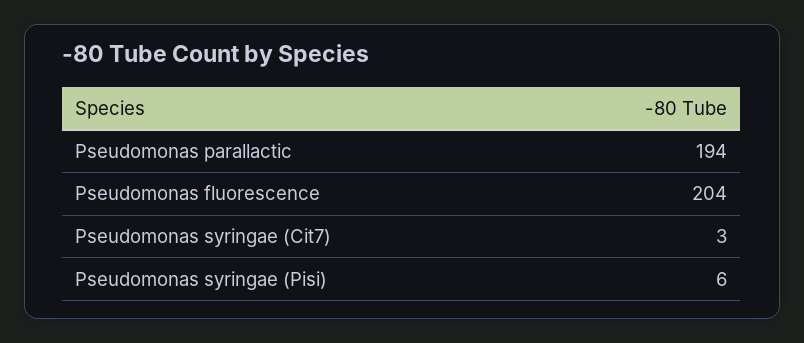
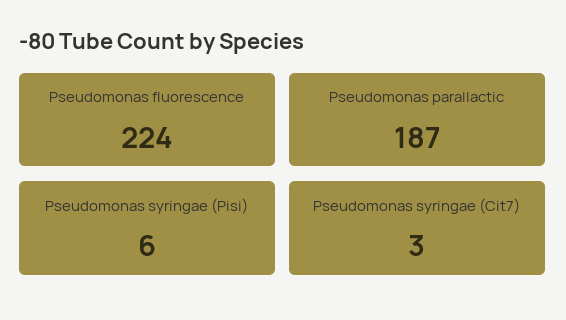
Pseudomonas parallactic: 194 -> 187
Pseudomonas fluorescence: 204 -> 224

